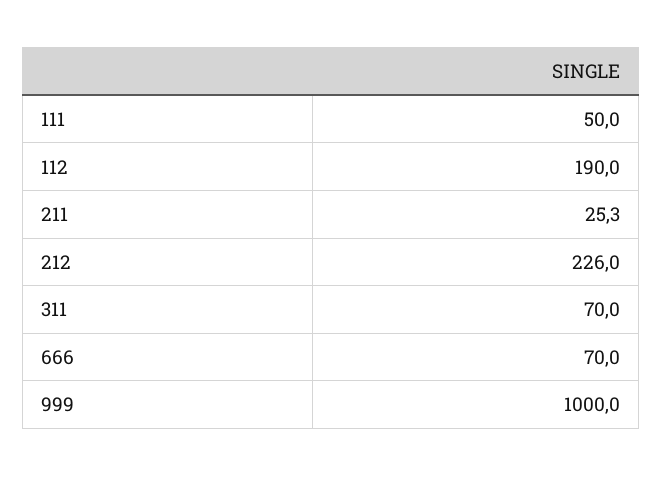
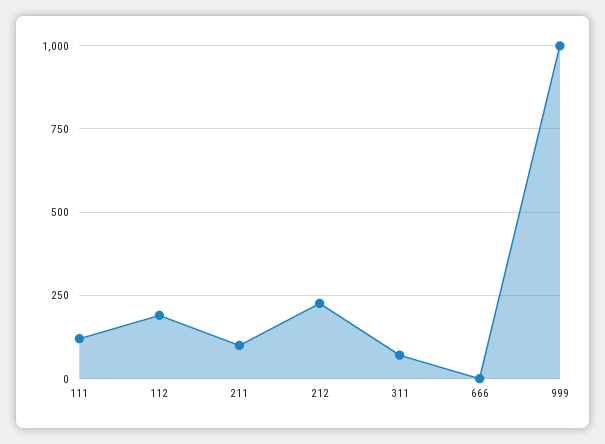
111: 50 -> 125
211: 25.3 -> 100
666: 70 -> 0

